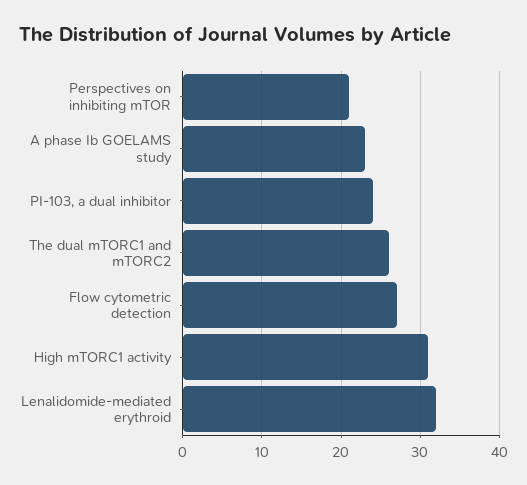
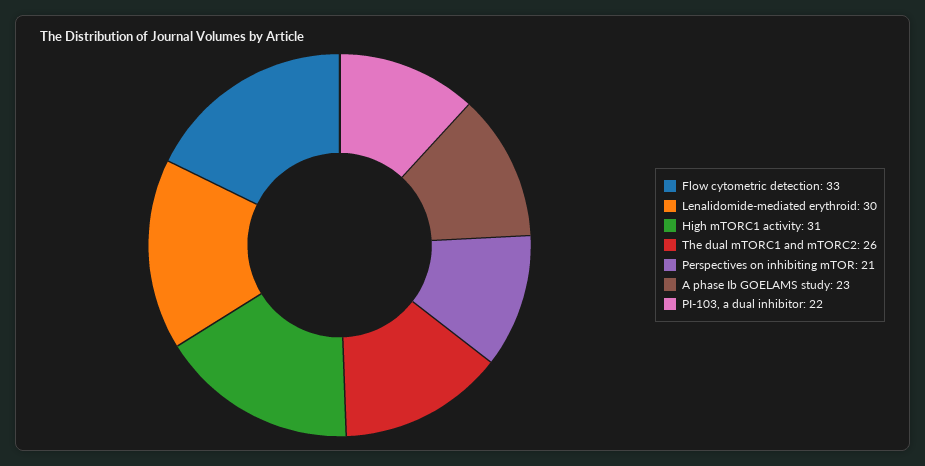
PI-103, a dual inhibitor: 24 -> 22
Flow cytometric detection: 27 -> 33
Lenalidomide-mediated erythroid: 32 -> 30

